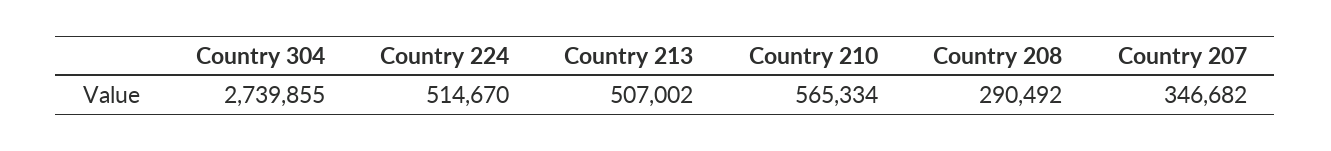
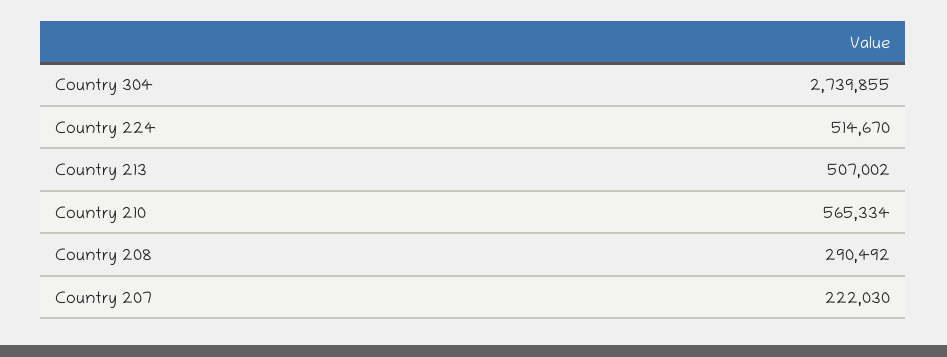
Country 207: 346682 -> 222030

